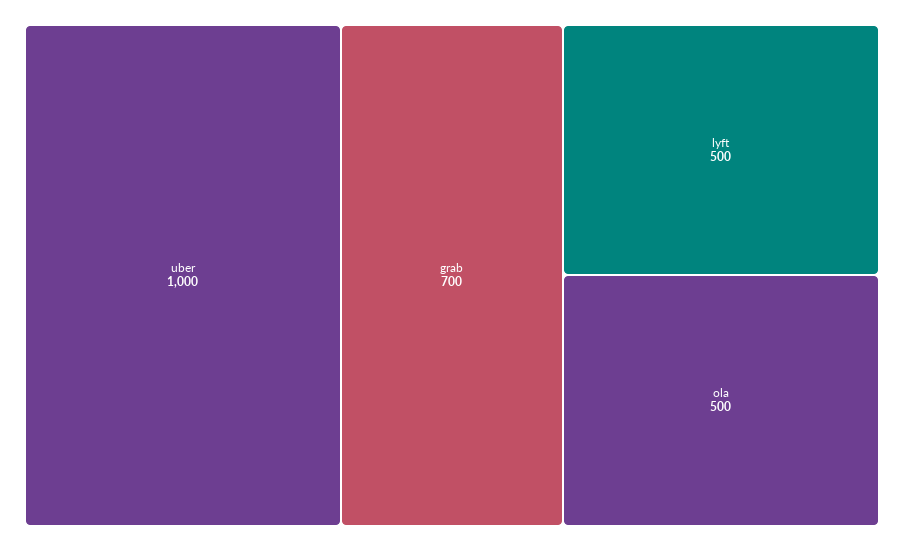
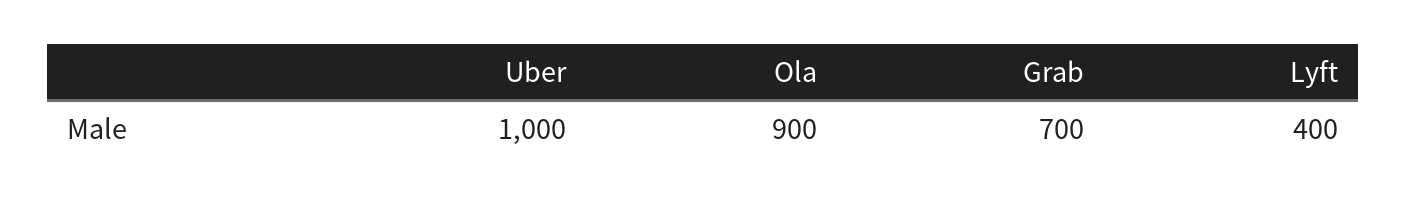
lyft: 500 -> 400
ola: 500 -> 900

